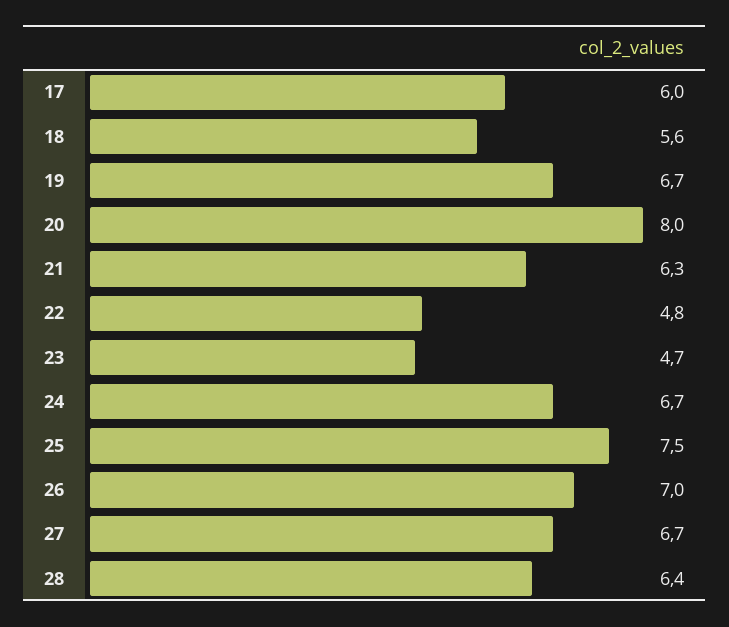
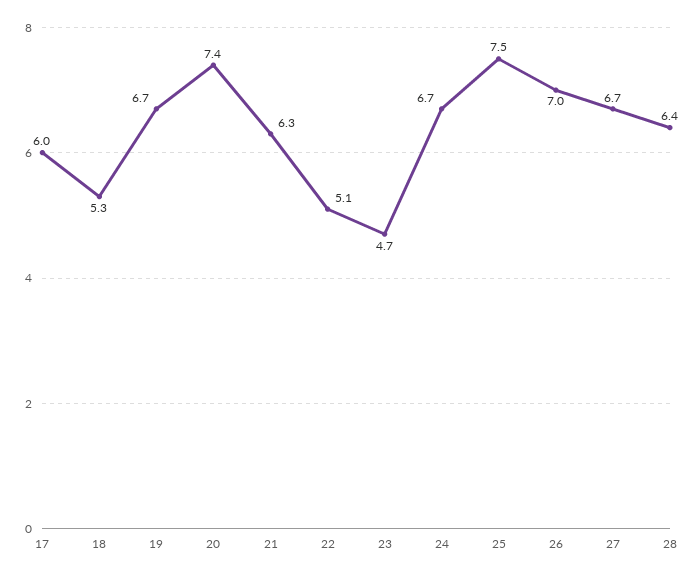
18: 5.6 -> 5.3
20: 8 -> 7.4
22: 4.8 -> 5.1

